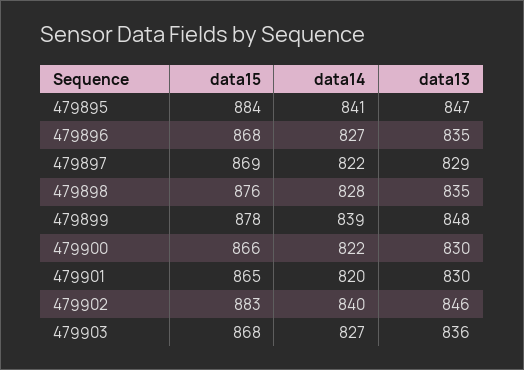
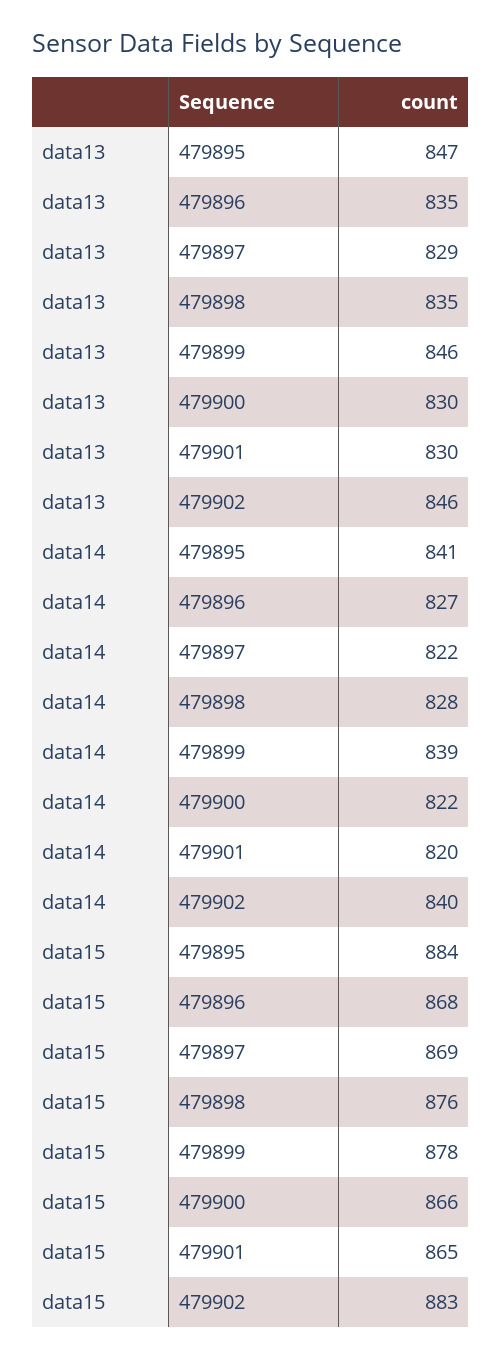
data13, 479899: 848 -> 846
data15, 479903: 868 -> none
data14, 479903: 827 -> none
data13, 479903: 836 -> none

